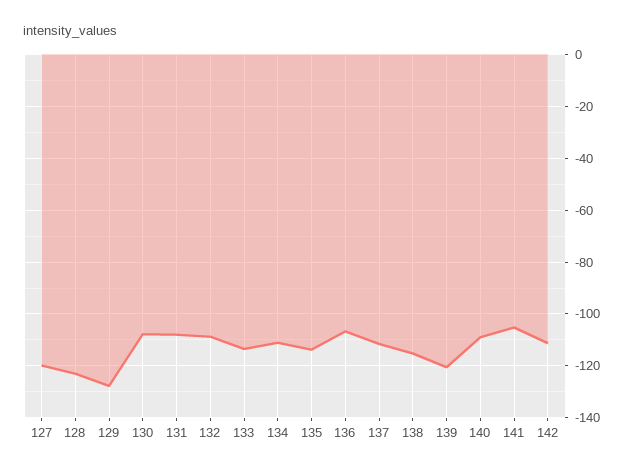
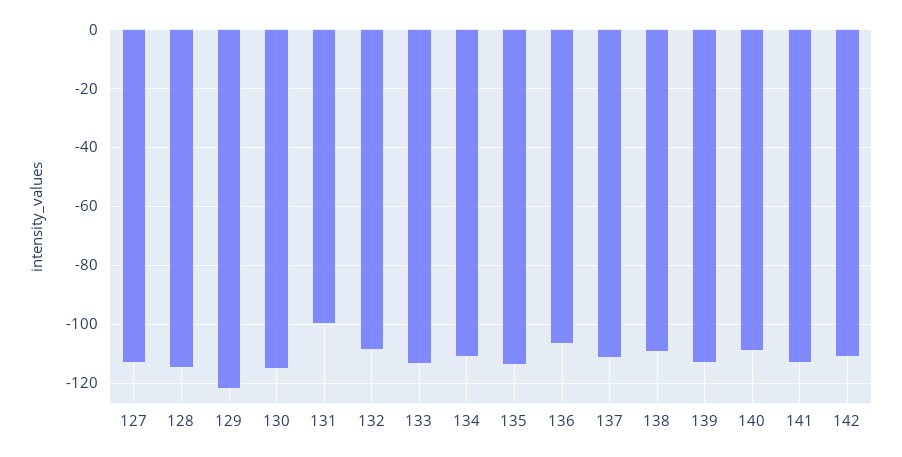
127: -120 -> -112.5
128: -122.5 -> -115
129: -127.5 -> -122.5
130: -107.5 -> -115
131: -107.5 -> -100
138: -115 -> -110
139: -120 -> -112.5
141: -105 -> -112.5

